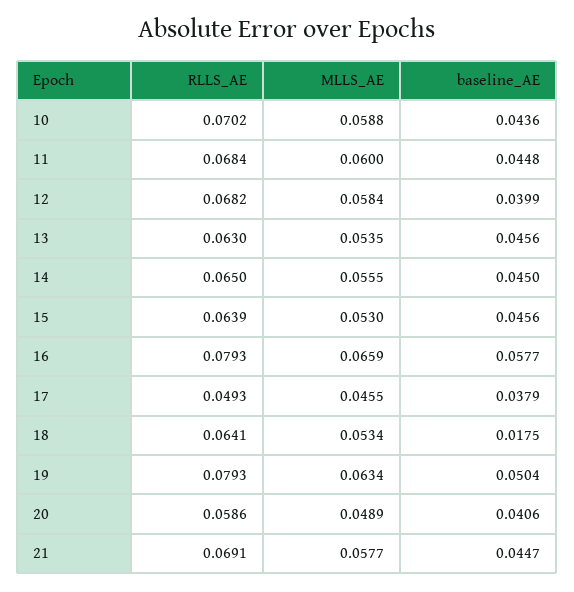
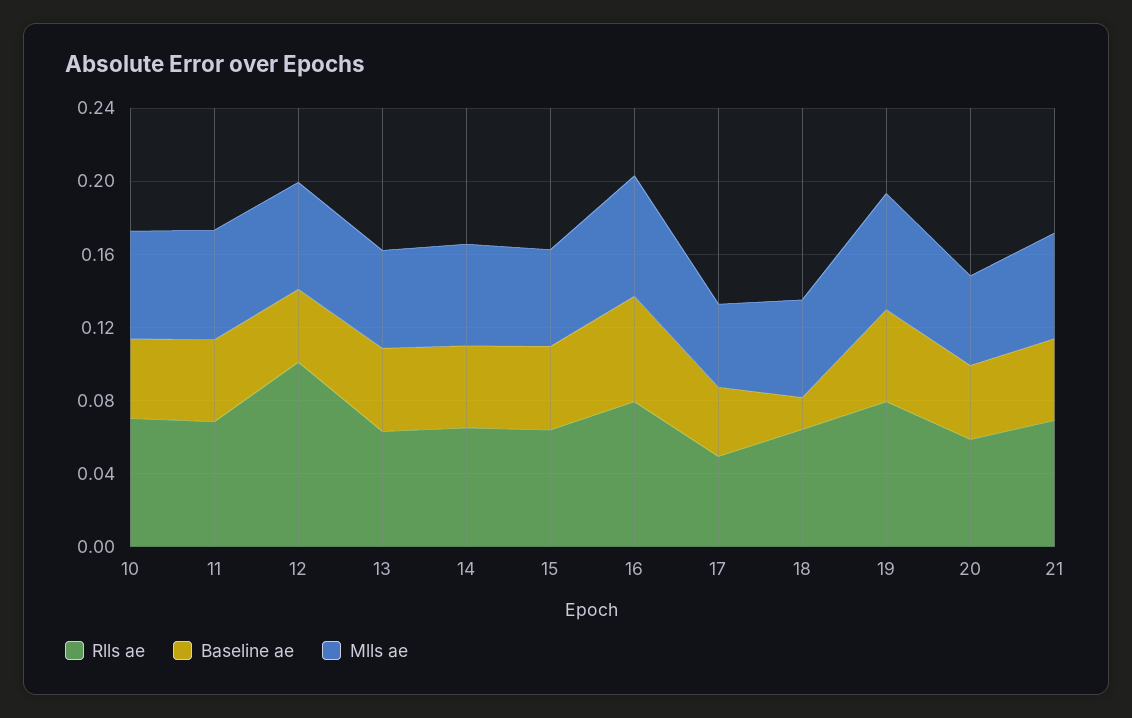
RLLS_AE, 12: 0.0682 -> 0.1

